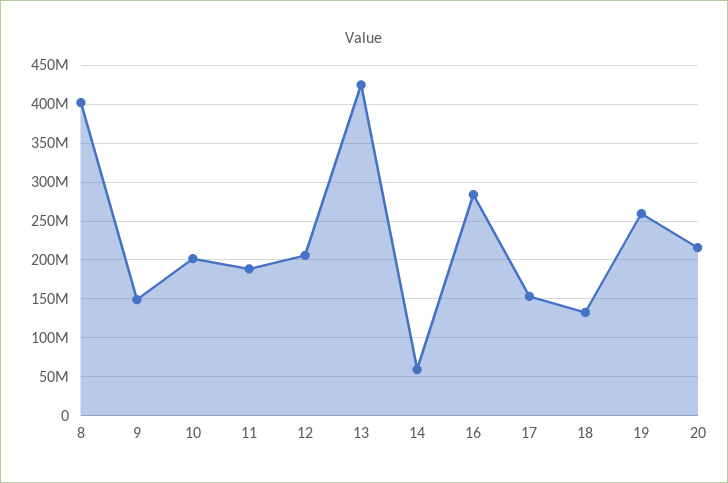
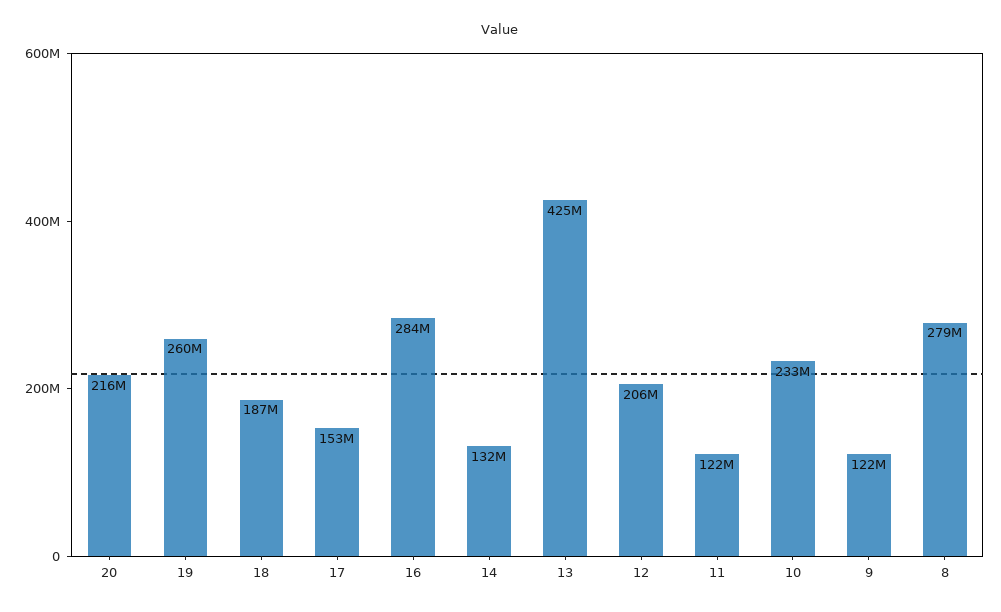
8: 400000000 -> 279000000
9: 150000000 -> 122000000
10: 200000000 -> 233000000
11: 190000000 -> 122000000
14: 60000000 -> 132000000
18: 130000000 -> 187000000

